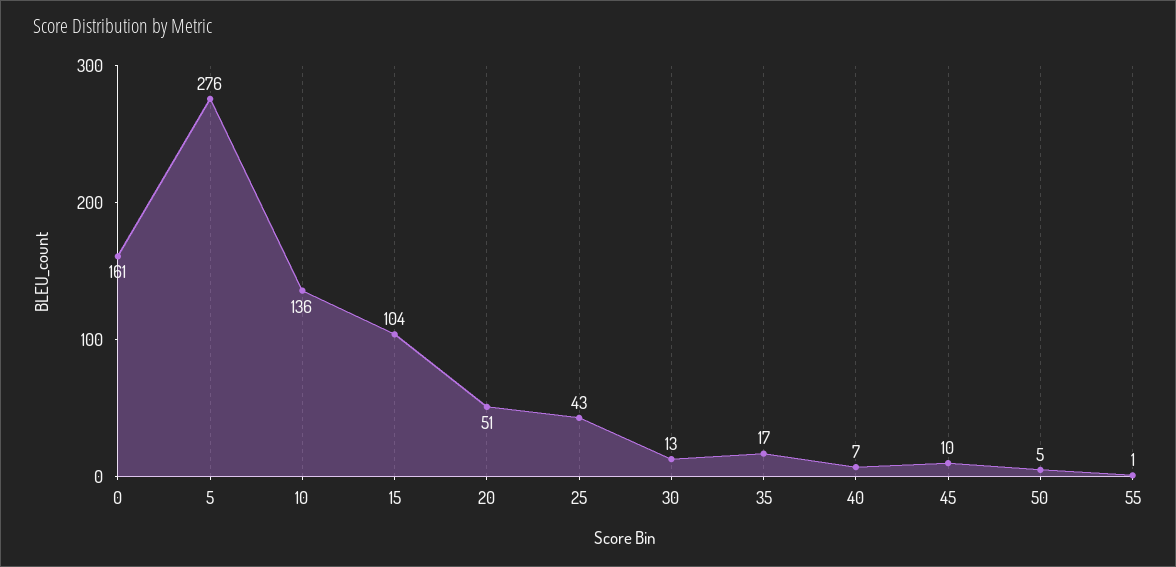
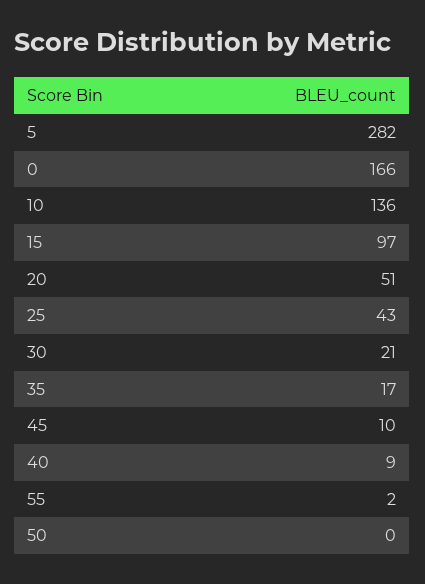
0: 161 -> 166
5: 276 -> 282
15: 104 -> 97
30: 13 -> 21
40: 7 -> 9
50: 5 -> 0
55: 1 -> 2

